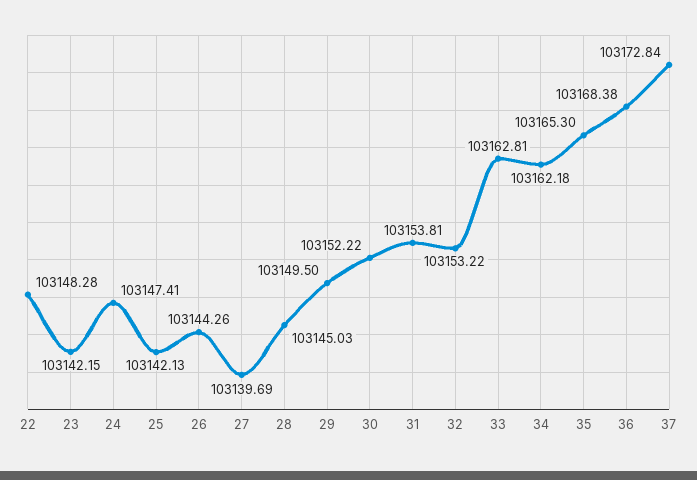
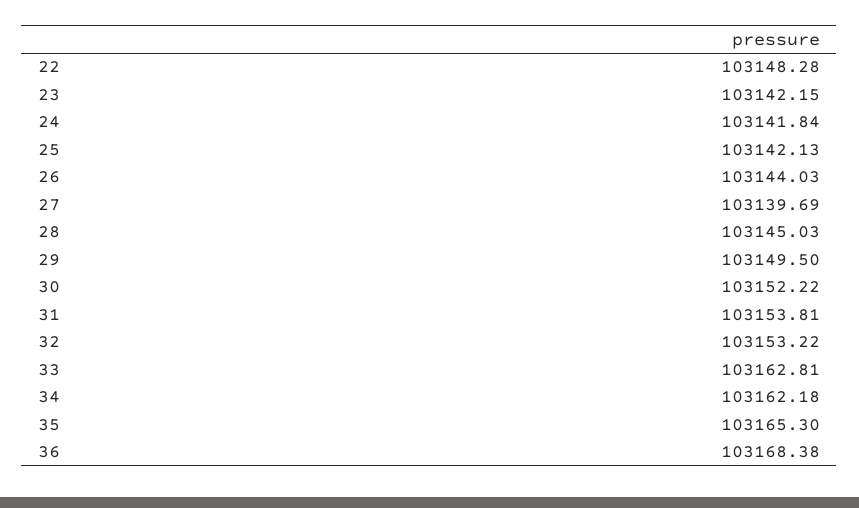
24: 103147.41 -> 103141.84
26: 103144.26 -> 103144.03
37: 103172.84 -> none

